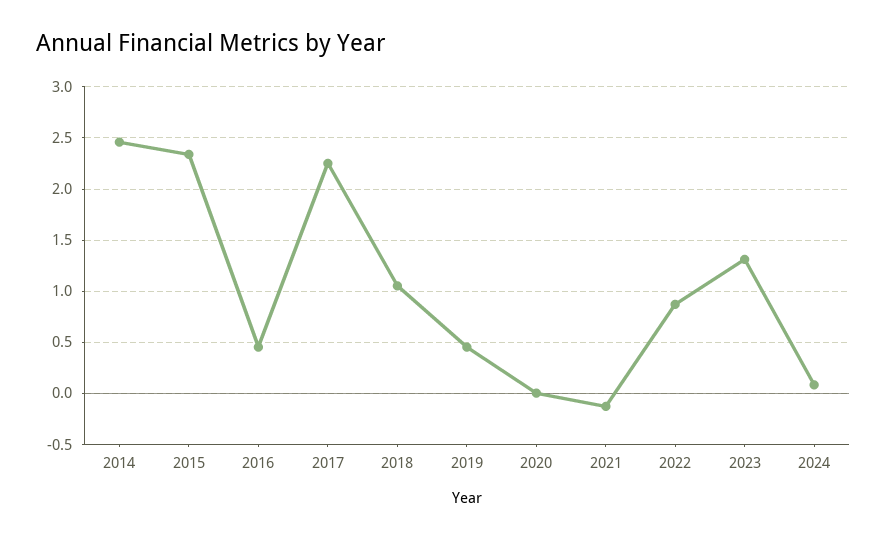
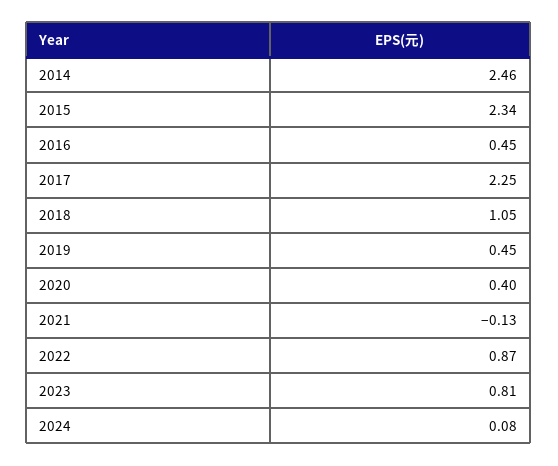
2020: 0 -> 0.4
2023: 1.3 -> 0.81

